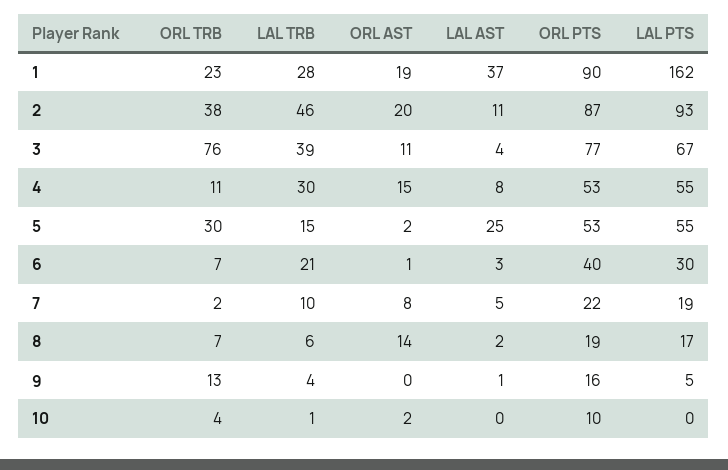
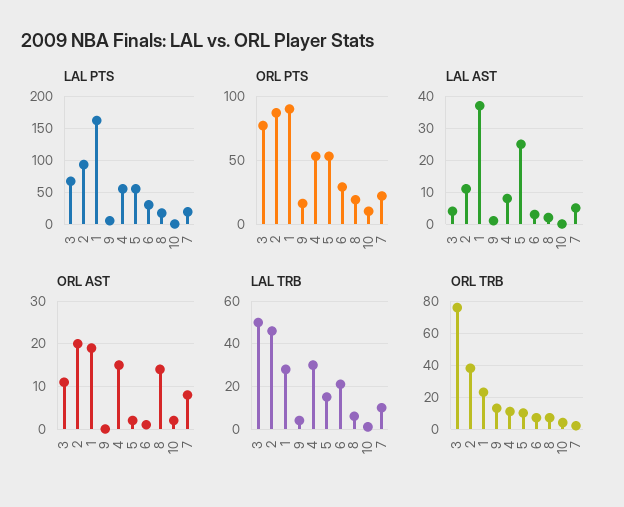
LAL TRB, 3: 39 -> 50
ORL TRB, 5: 30 -> 10
ORL PTS, 6: 40 -> 30

